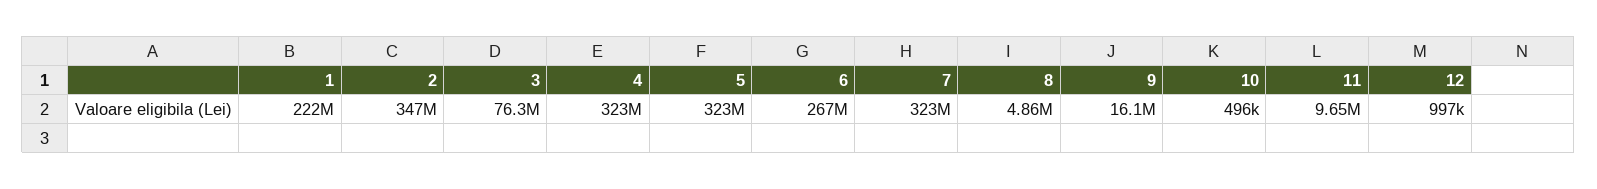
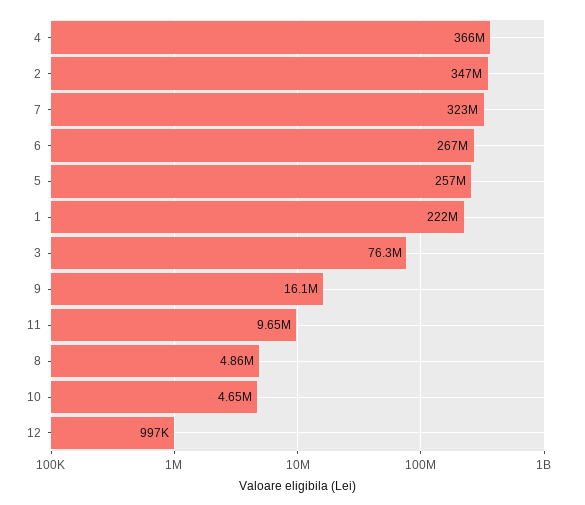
4: 323000000 -> 366000000
5: 323000000 -> 257000000
10: 496000 -> 4650000

